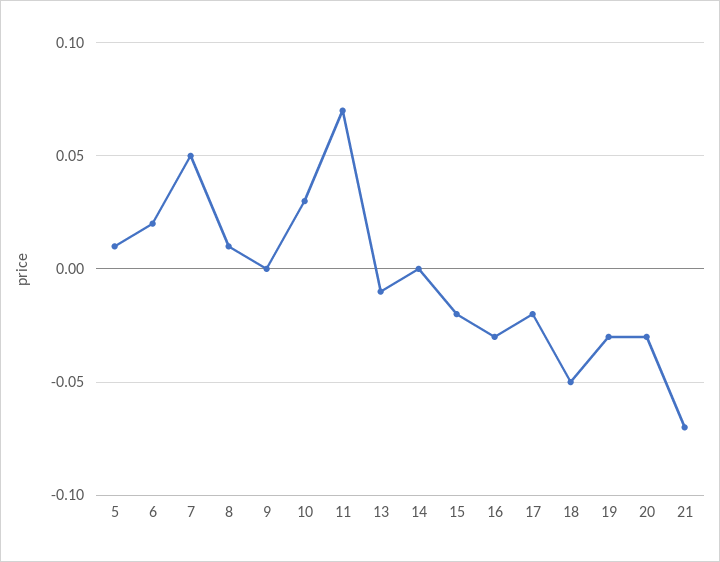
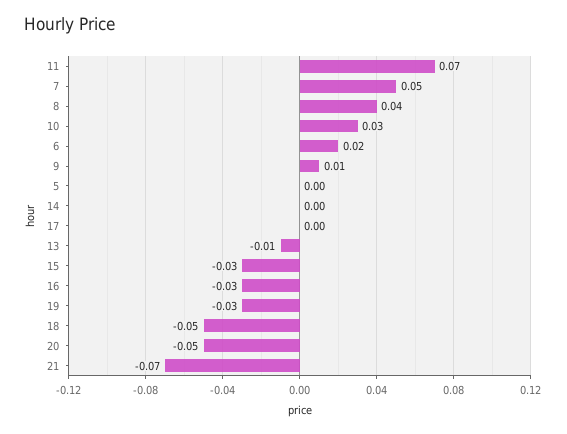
5: 0.01 -> 0
8: 0.01 -> 0.04
9: 0 -> 0.01
15: -0.02 -> -0.03
17: -0.02 -> 0
20: -0.03 -> -0.05

